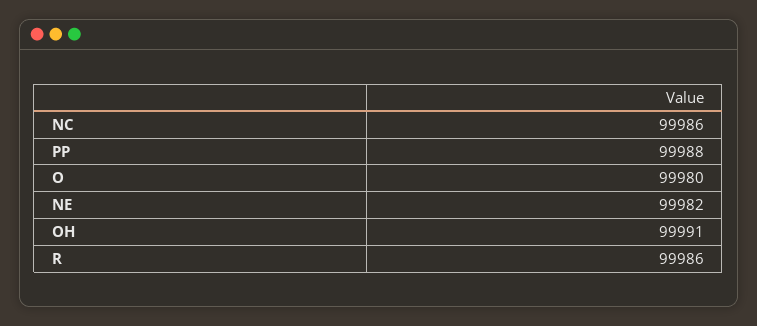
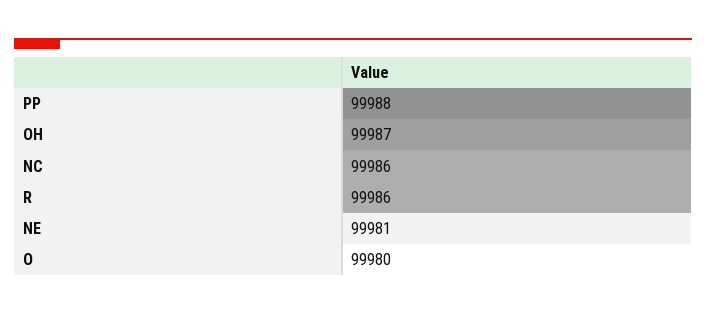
NE: 99982 -> 99981
OH: 99991 -> 99987

